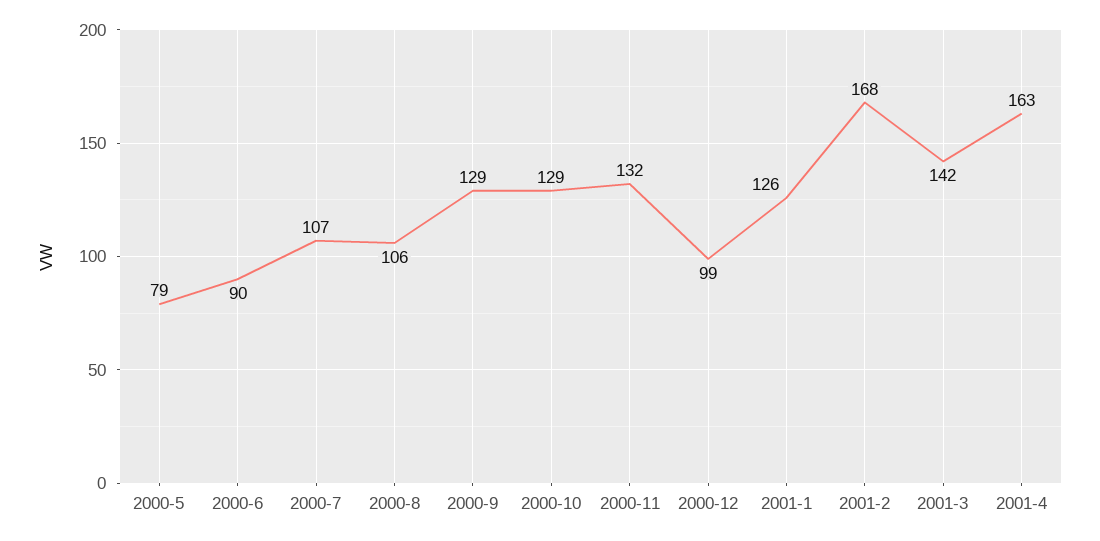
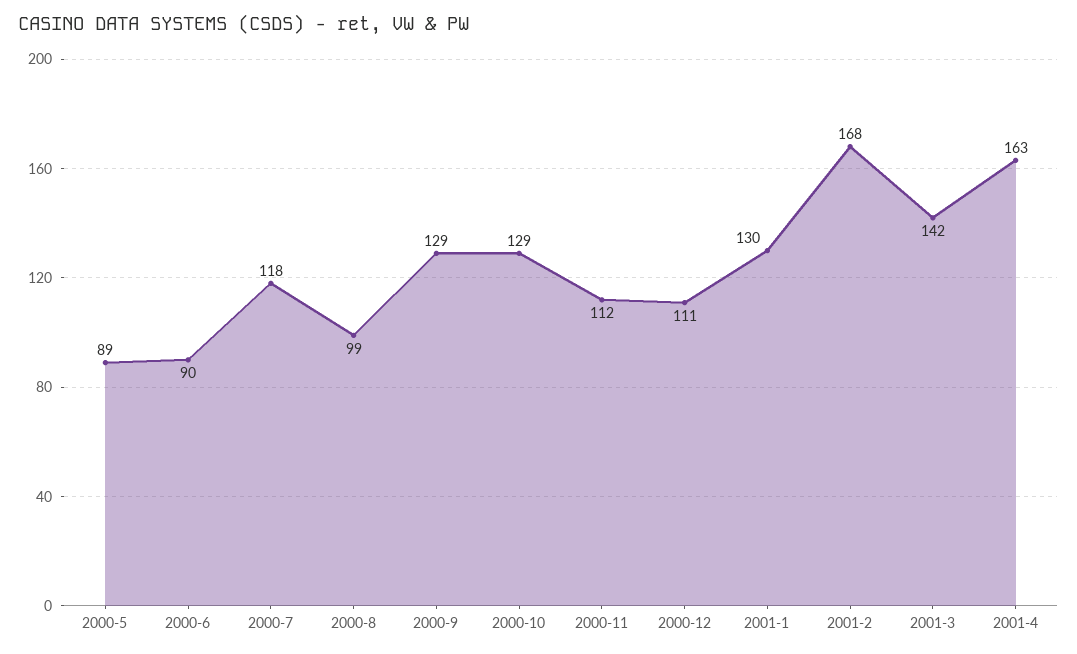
2000-5: 79 -> 89
2000-7: 107 -> 118
2000-8: 106 -> 99
2000-11: 132 -> 112
2000-12: 99 -> 111
2001-1: 126 -> 130

